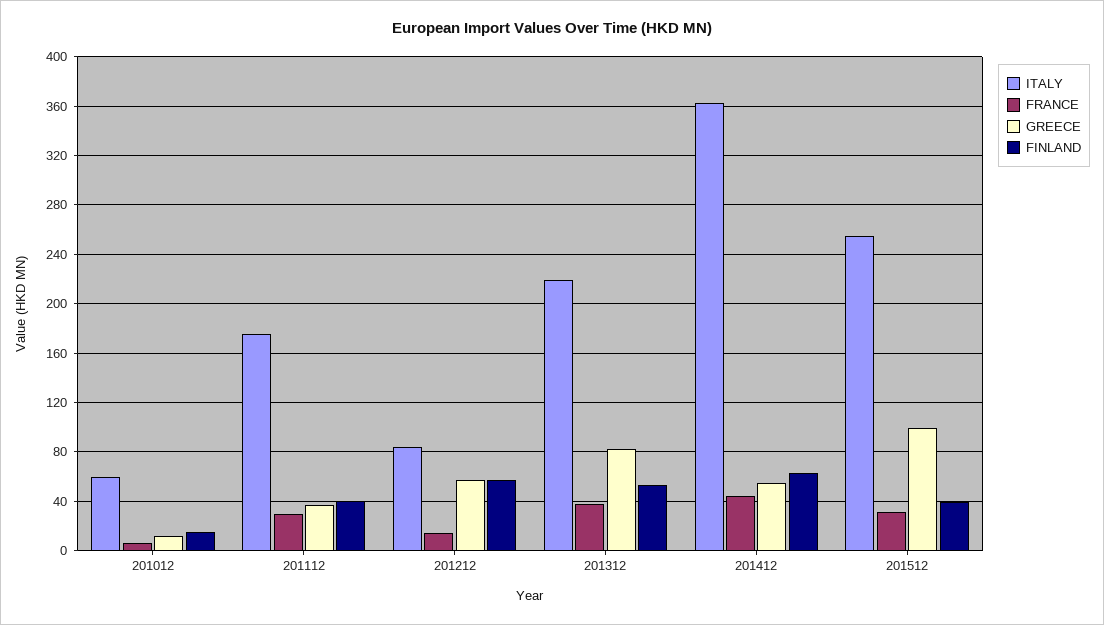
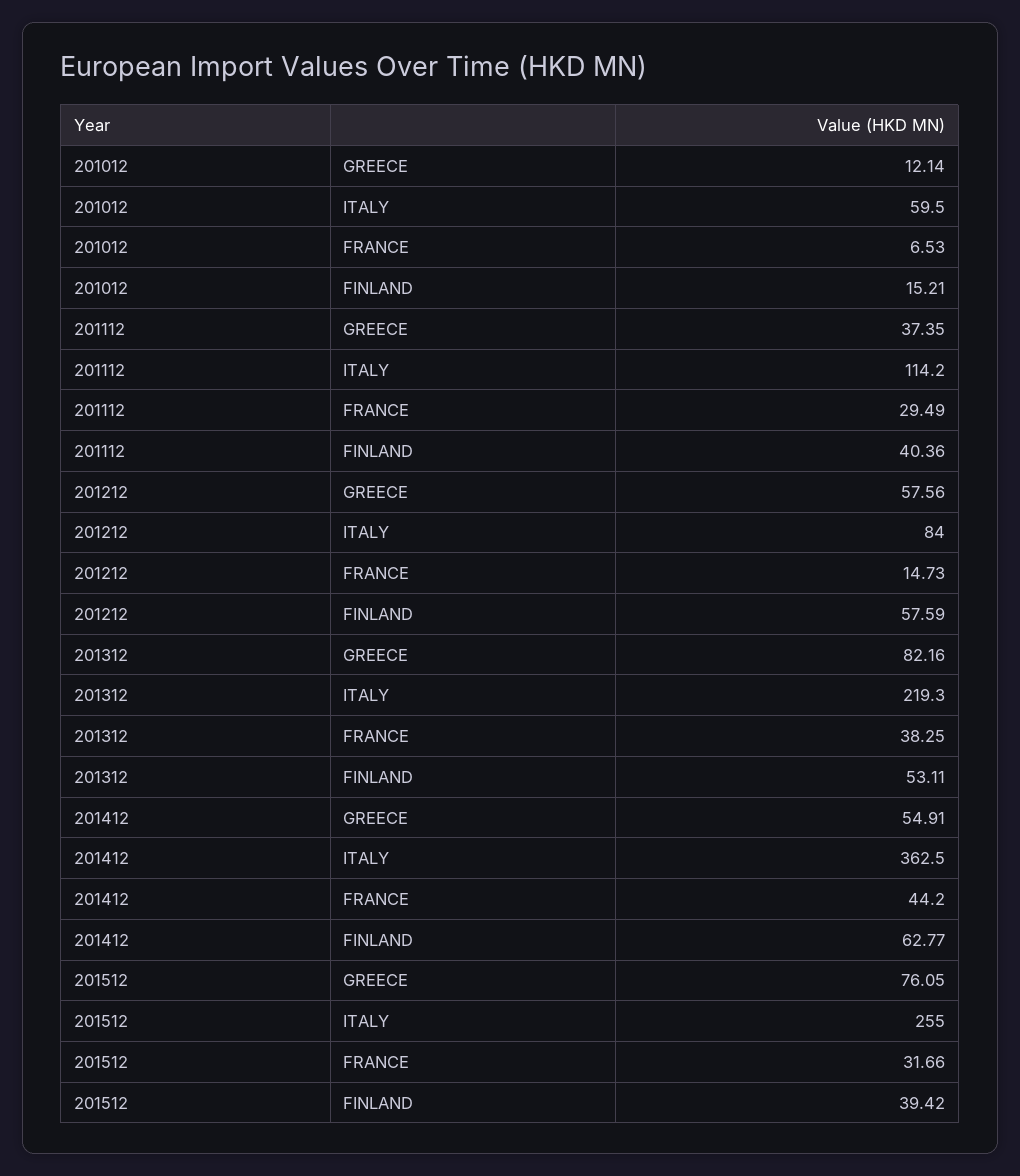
ITALY, 201112: 175 -> 114.2
GREECE, 201512: 100 -> 76.05

